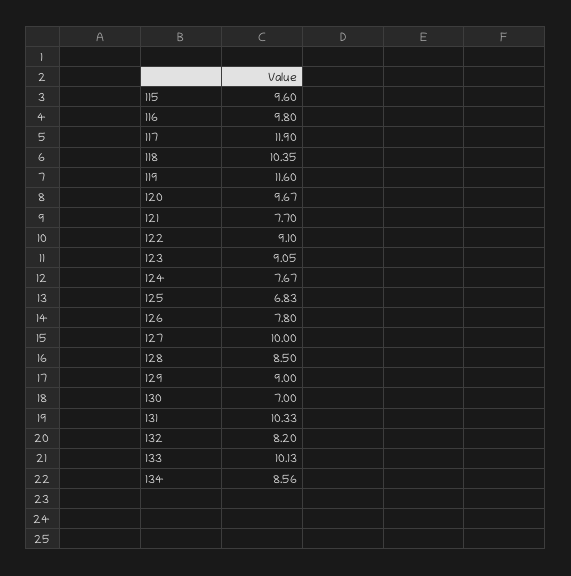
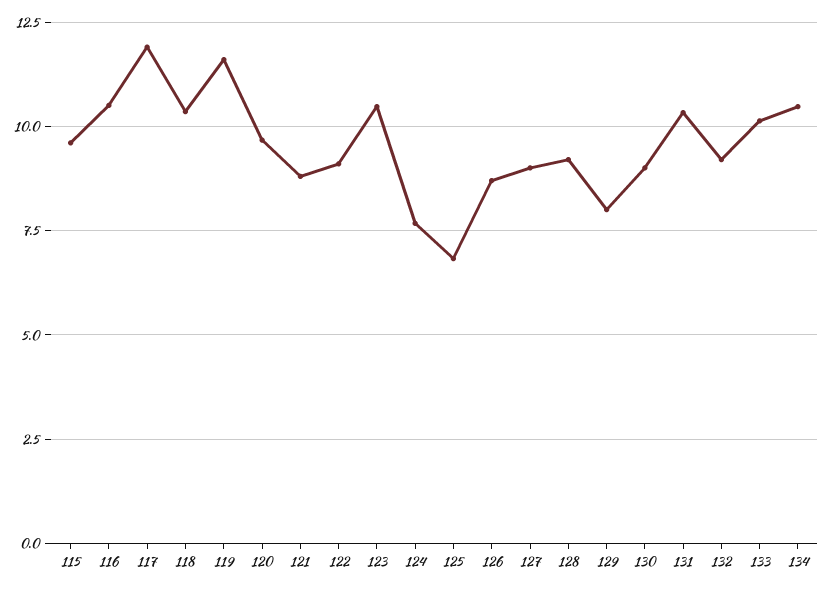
116: 9.8 -> 10.5
121: 7.7 -> 8.75
123: 9.05 -> 10.5
126: 7.8 -> 8.75
127: 10 -> 9
128: 8.5 -> 9.25
129: 9 -> 8
130: 7 -> 9
132: 8.2 -> 9.25
134: 8.56 -> 10.5

